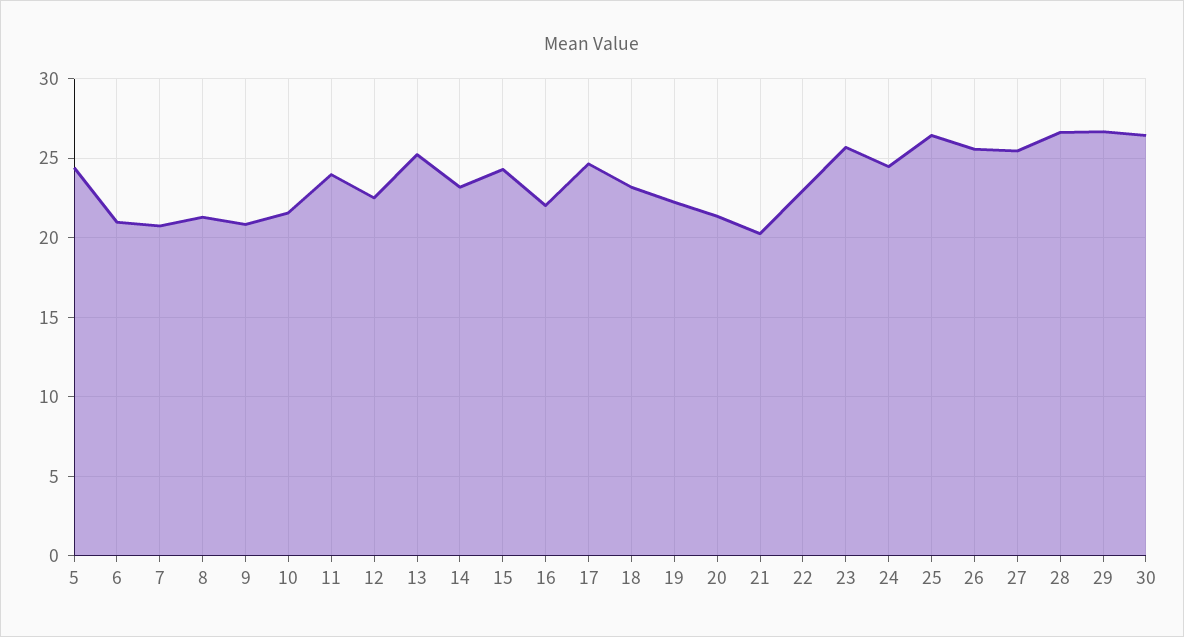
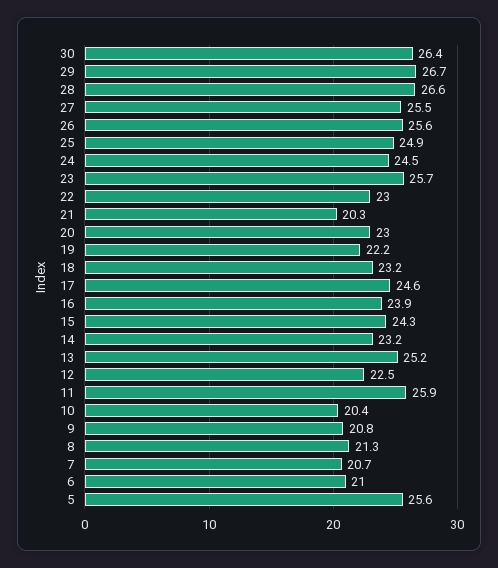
5: 24.5 -> 25.6
10: 21.5 -> 20.4
11: 24 -> 25.9
16: 22 -> 23.9
20: 21.5 -> 23
25: 26.5 -> 24.9

